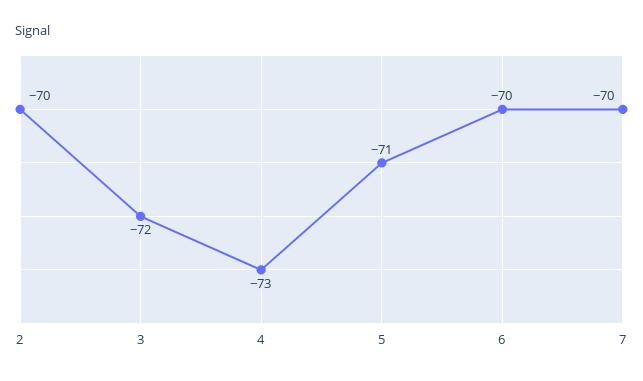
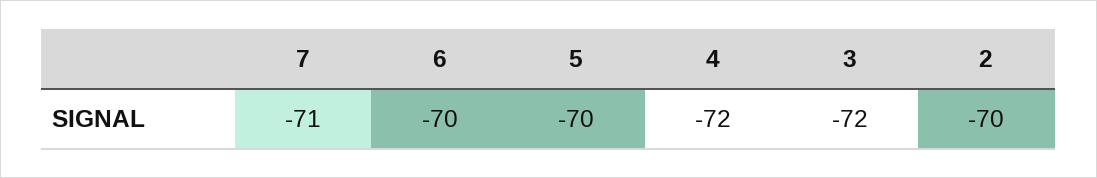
4: -73 -> -72
5: -71 -> -70
7: -70 -> -71

